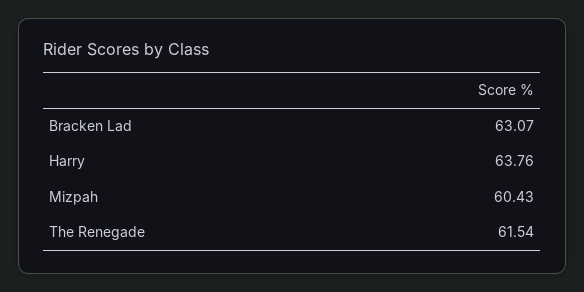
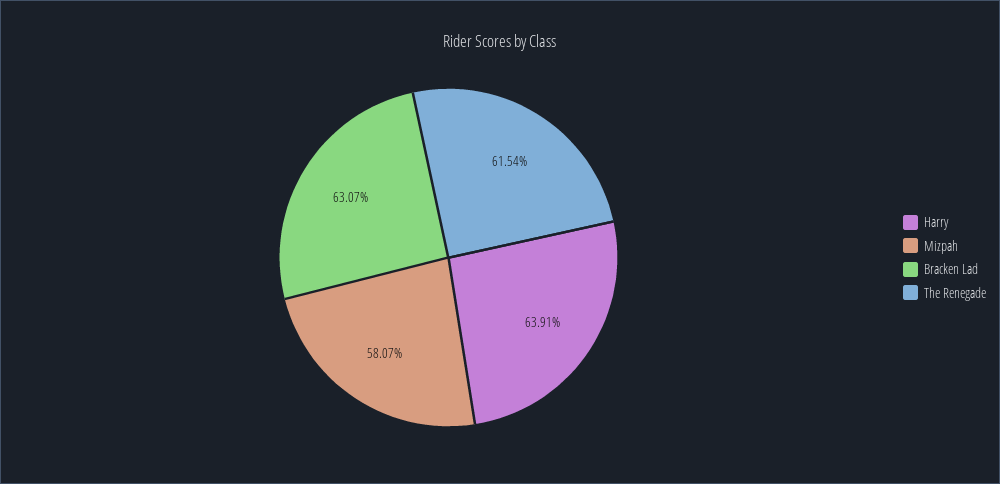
Harry: 63.76 -> 63.91
Mizpah: 60.43 -> 58.07

